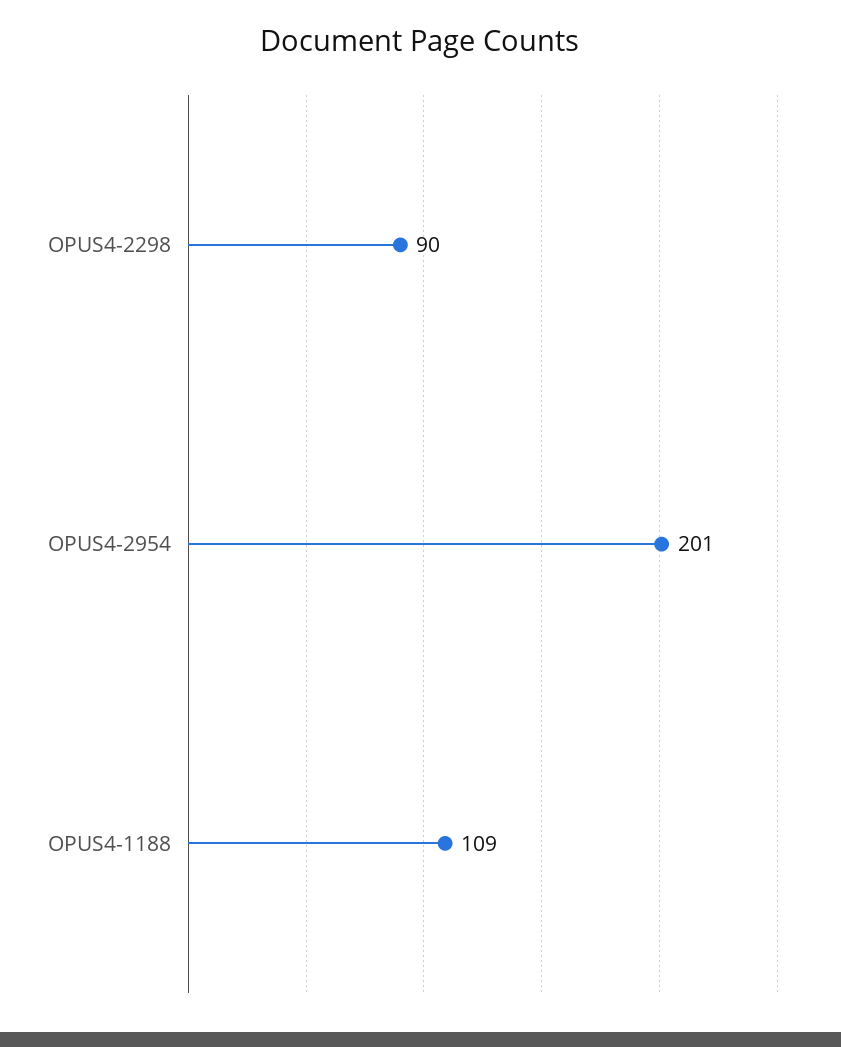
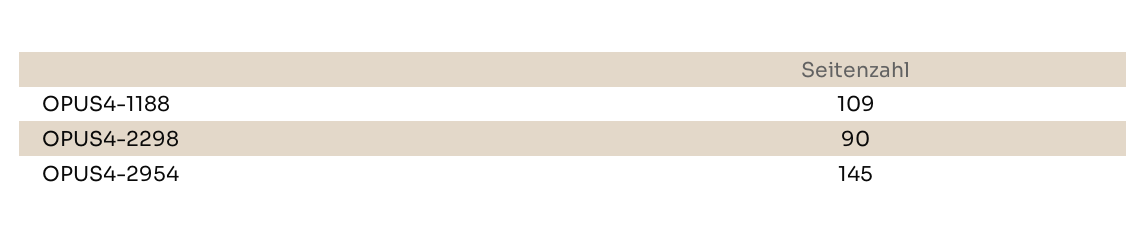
OPUS4-2954: 201 -> 145

